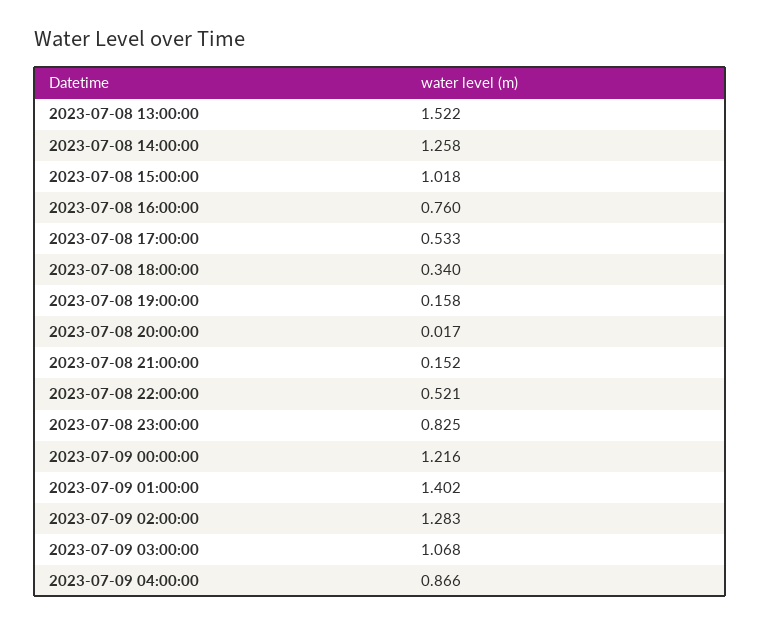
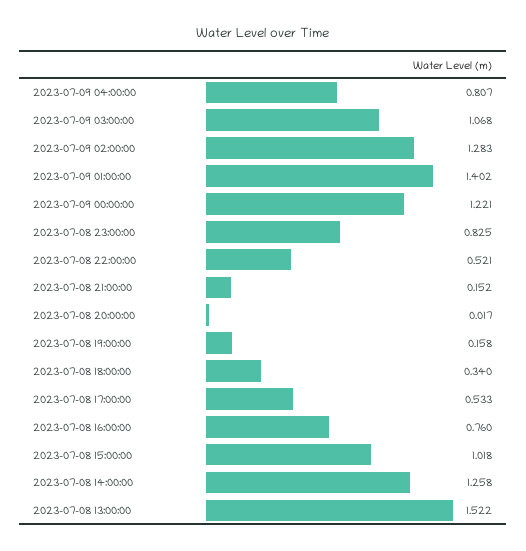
2023-07-09 00:00:00: 1.216 -> 1.221
2023-07-09 04:00:00: 0.866 -> 0.807

